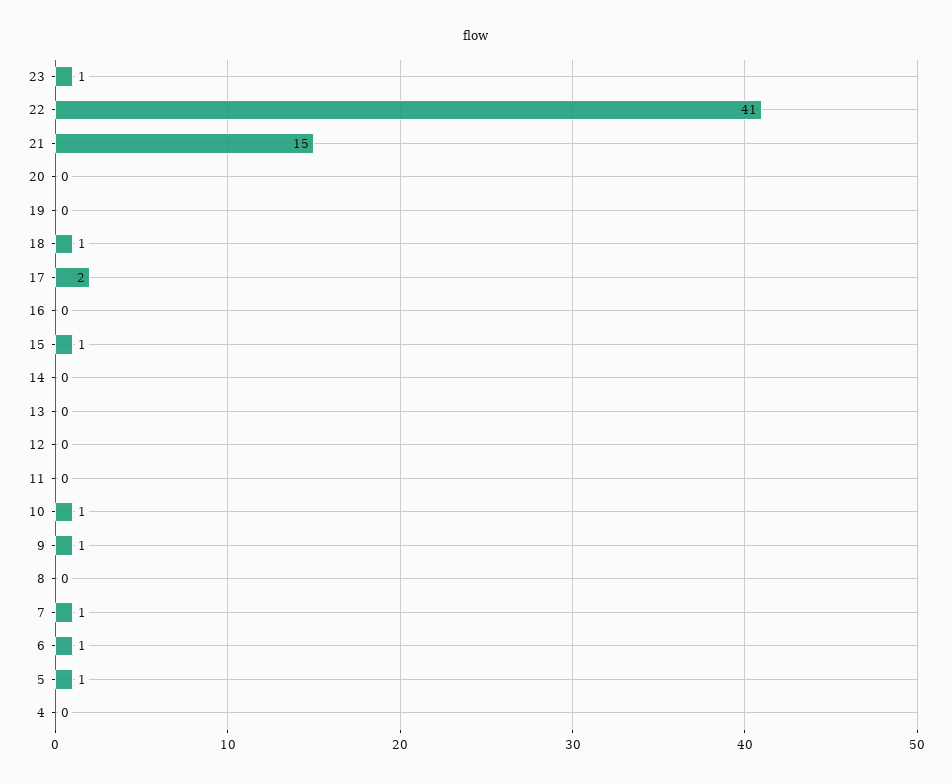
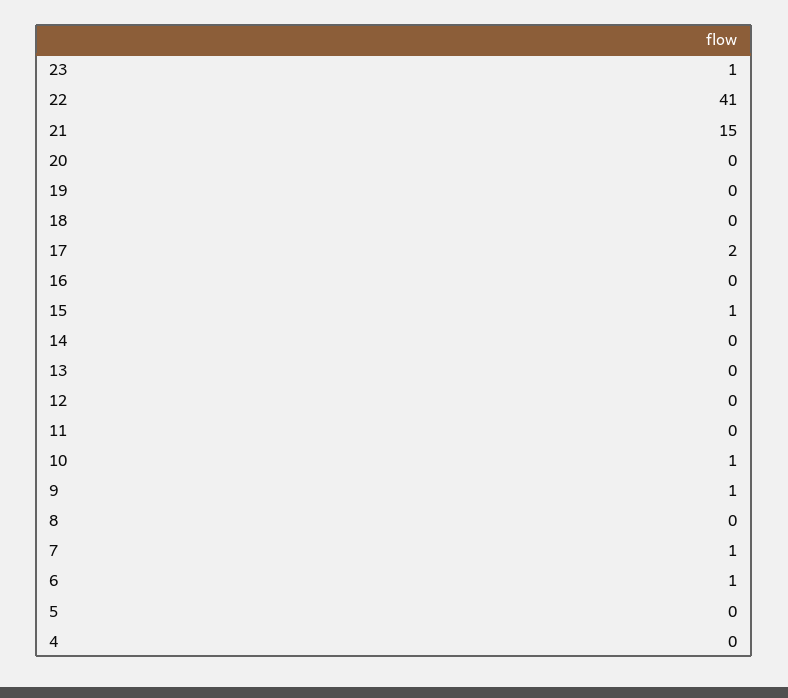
18: 1 -> 0
5: 1 -> 0

